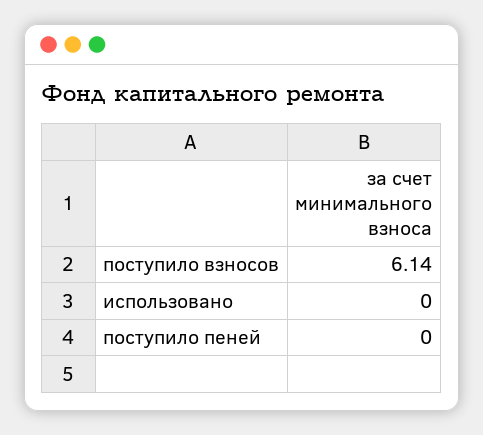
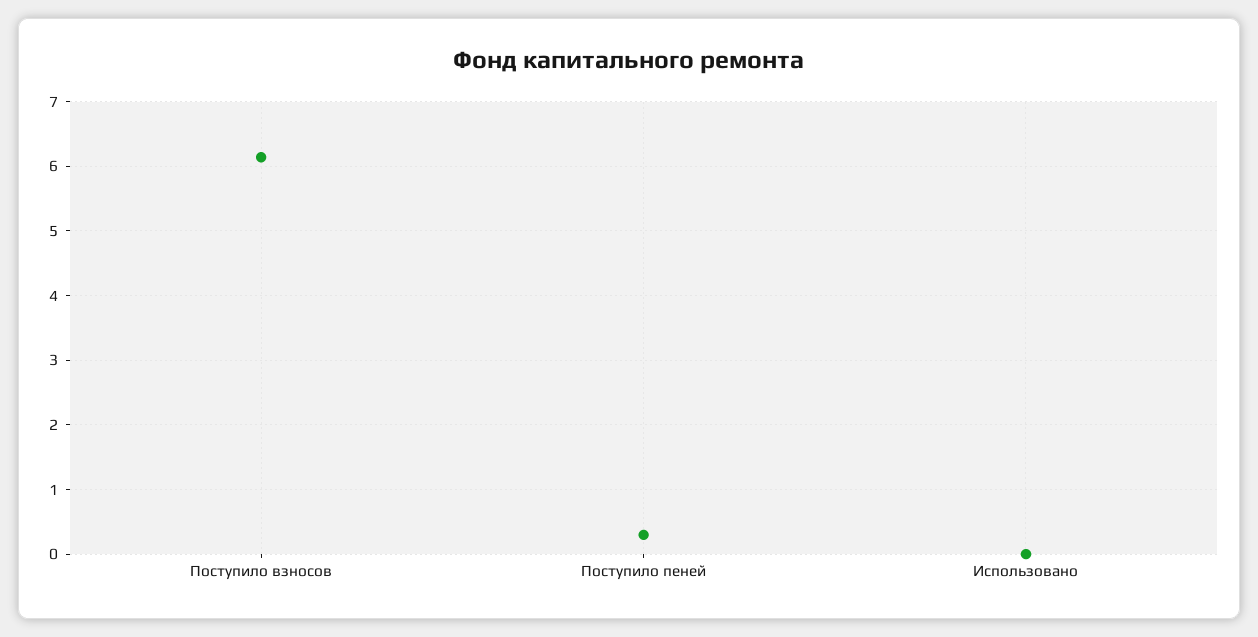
поступило пеней: 0 -> 0.3

